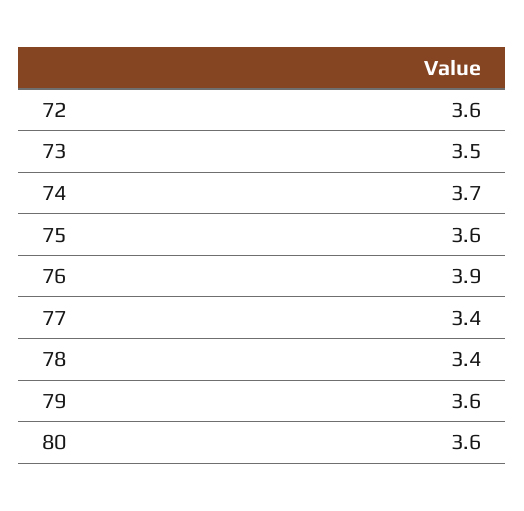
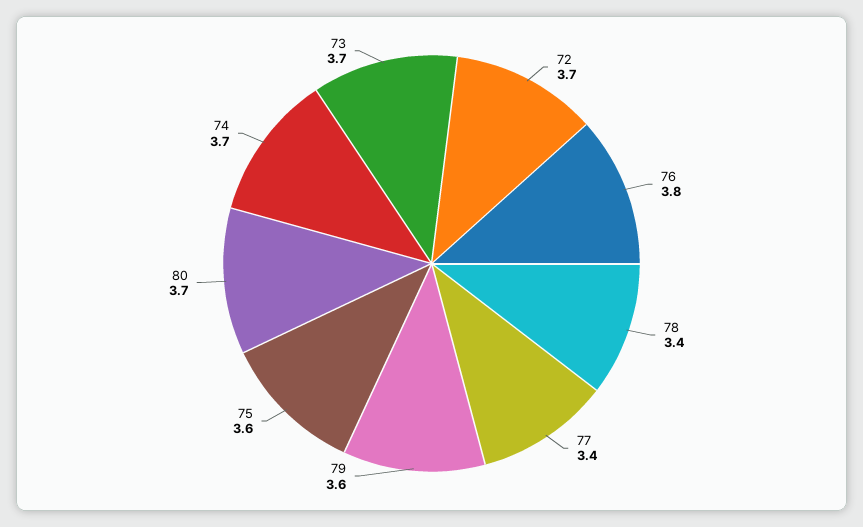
72: 3.6 -> 3.7
73: 3.5 -> 3.7
76: 3.9 -> 3.8
80: 3.6 -> 3.7

